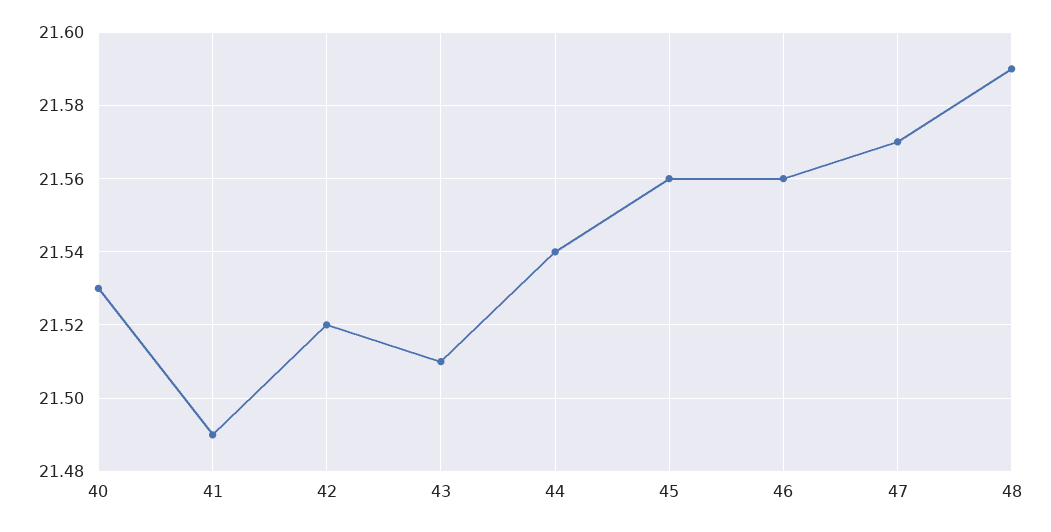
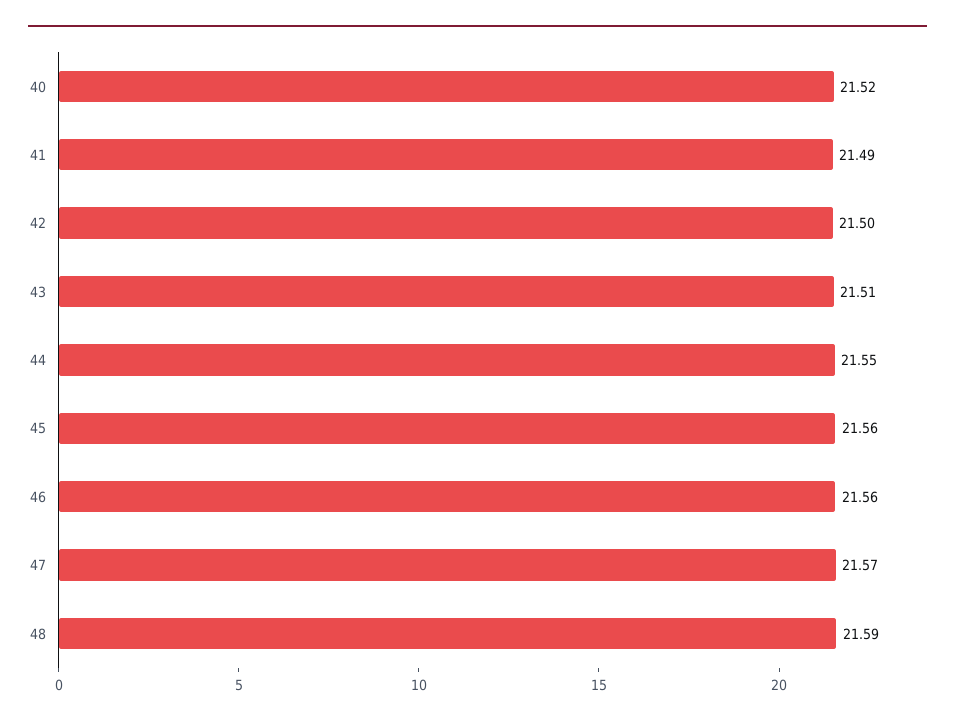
40: 21.53 -> 21.52
42: 21.52 -> 21.5
44: 21.54 -> 21.55

